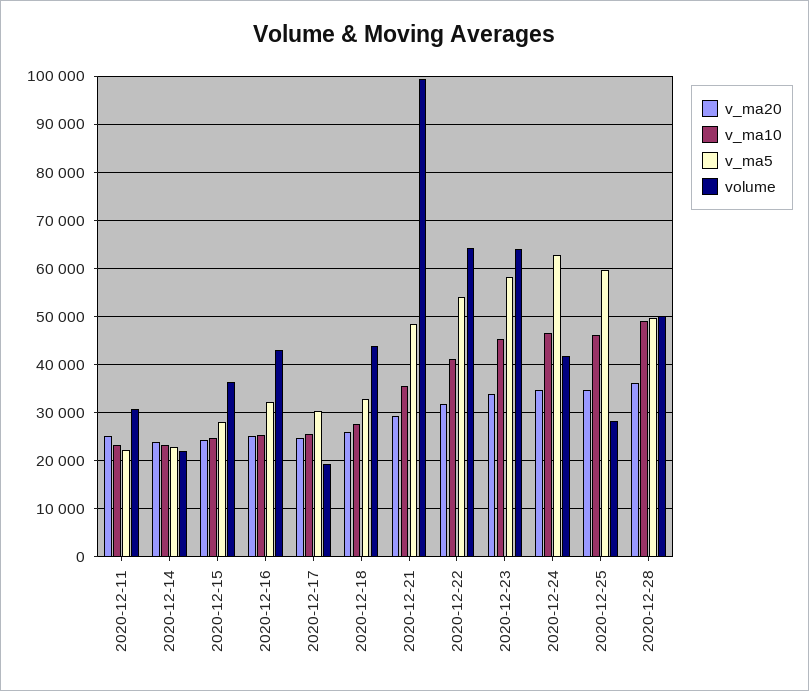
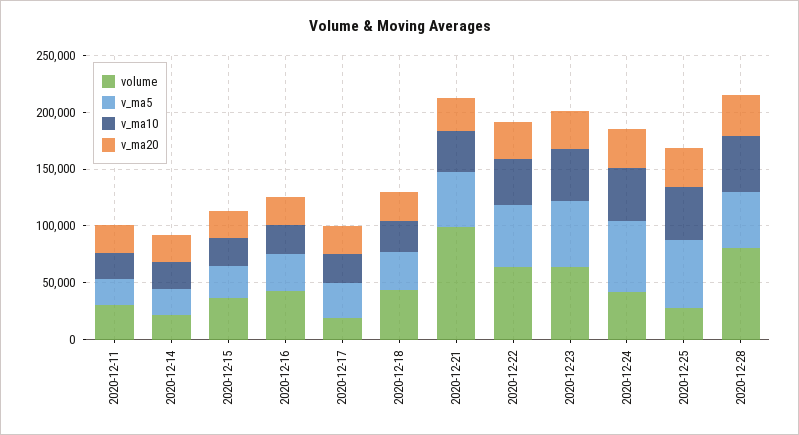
volume, 2020-12-28: 50000 -> 80000

